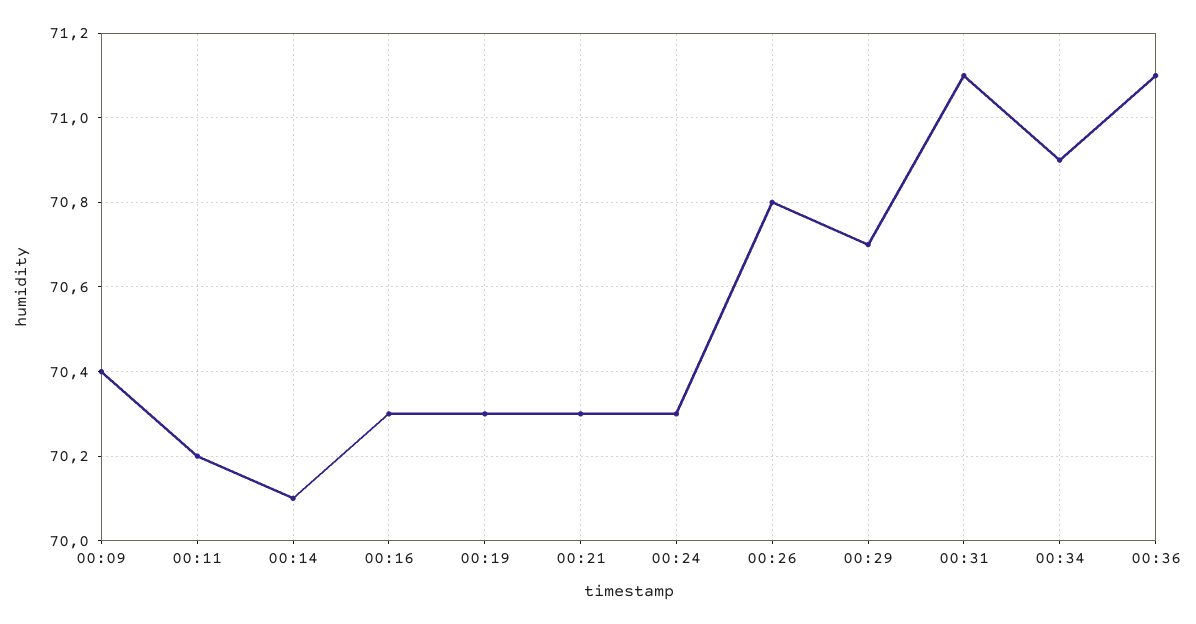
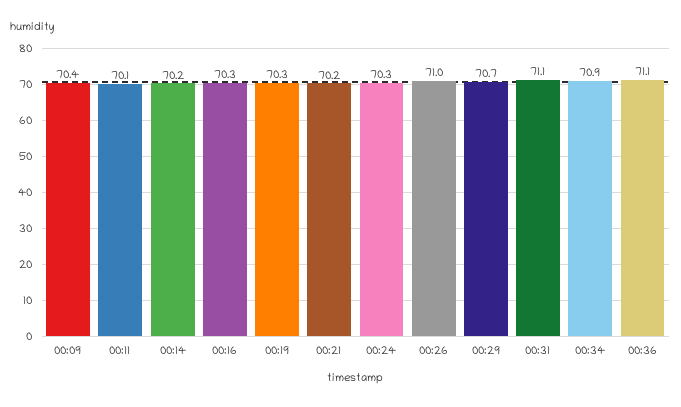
00:11: 70.2 -> 70.1
00:14: 70.1 -> 70.2
00:21: 70.3 -> 70.2
00:26: 70.8 -> 71

